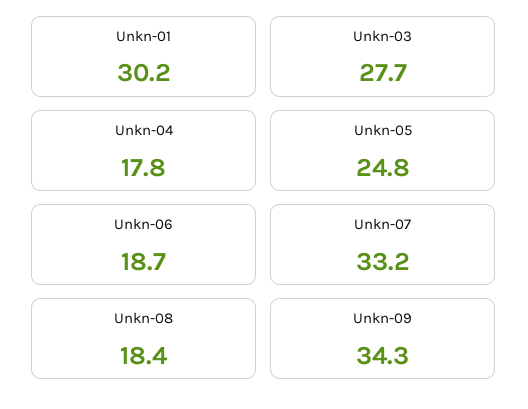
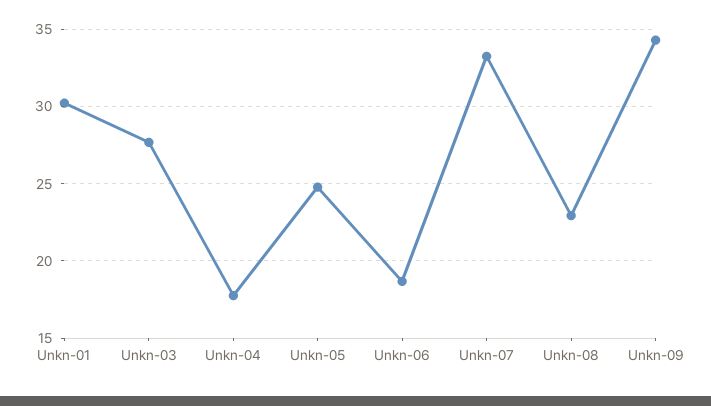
Unkn-08: 18.4 -> 23

